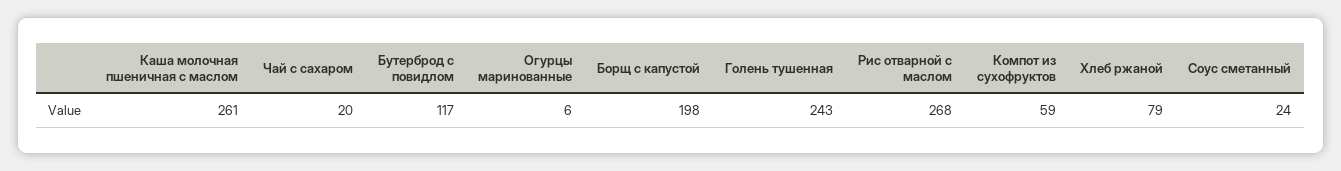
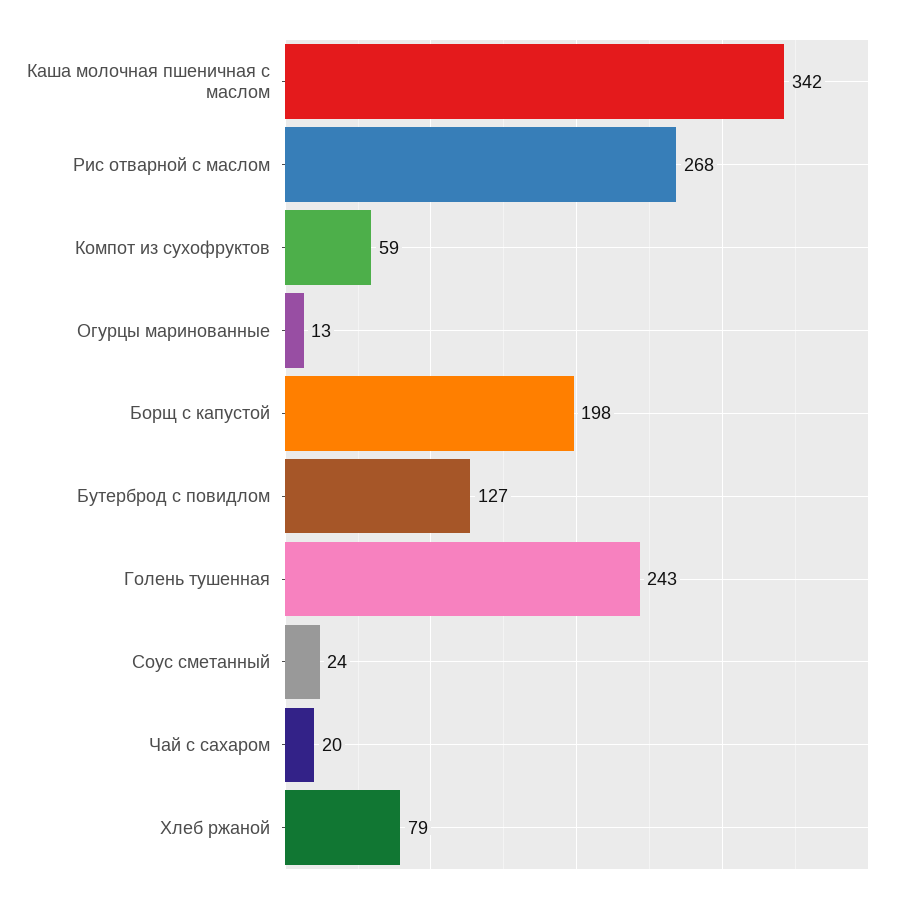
Каша молочная пшеничная с маслом: 261 -> 342
Бутерброд с повидлом: 117 -> 127
Огурцы маринованные: 6 -> 13

